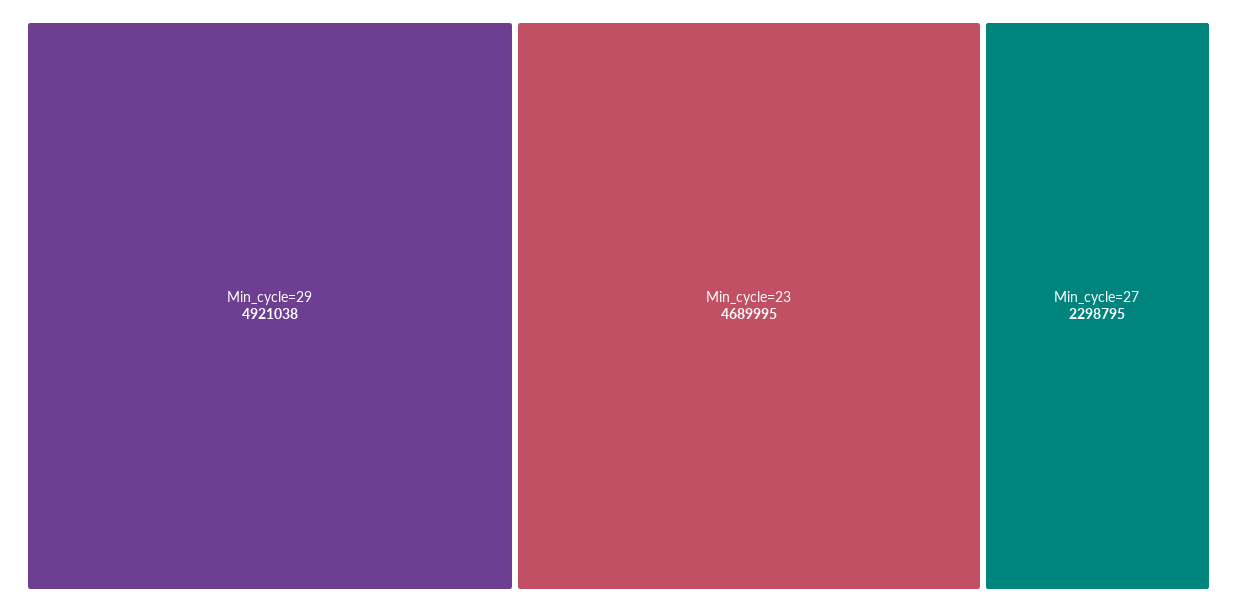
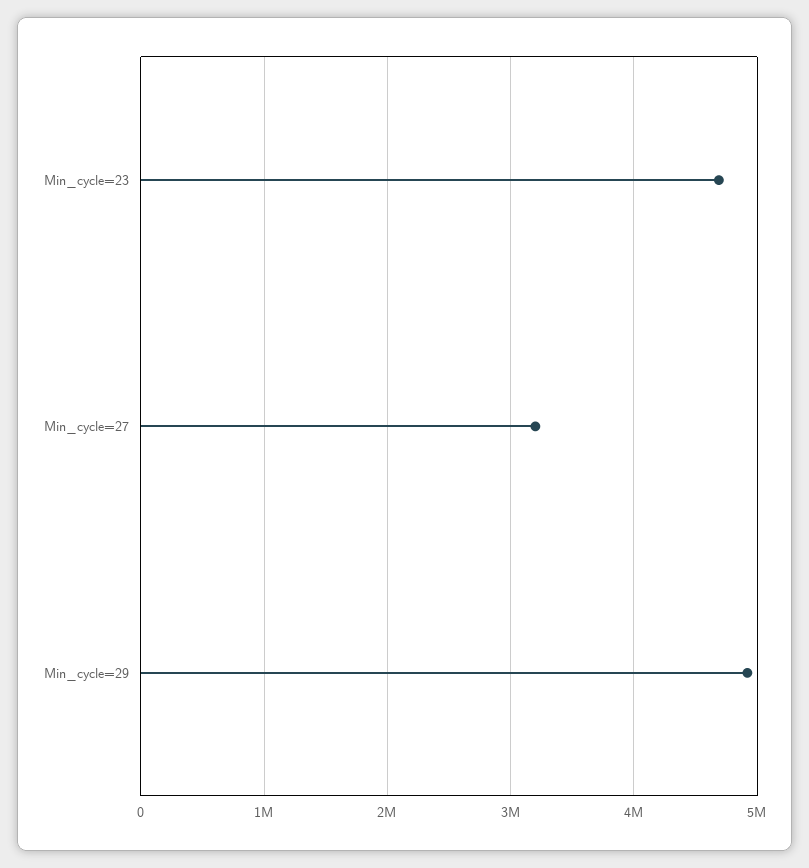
Min_cycle=27: 2298795 -> 3200000

